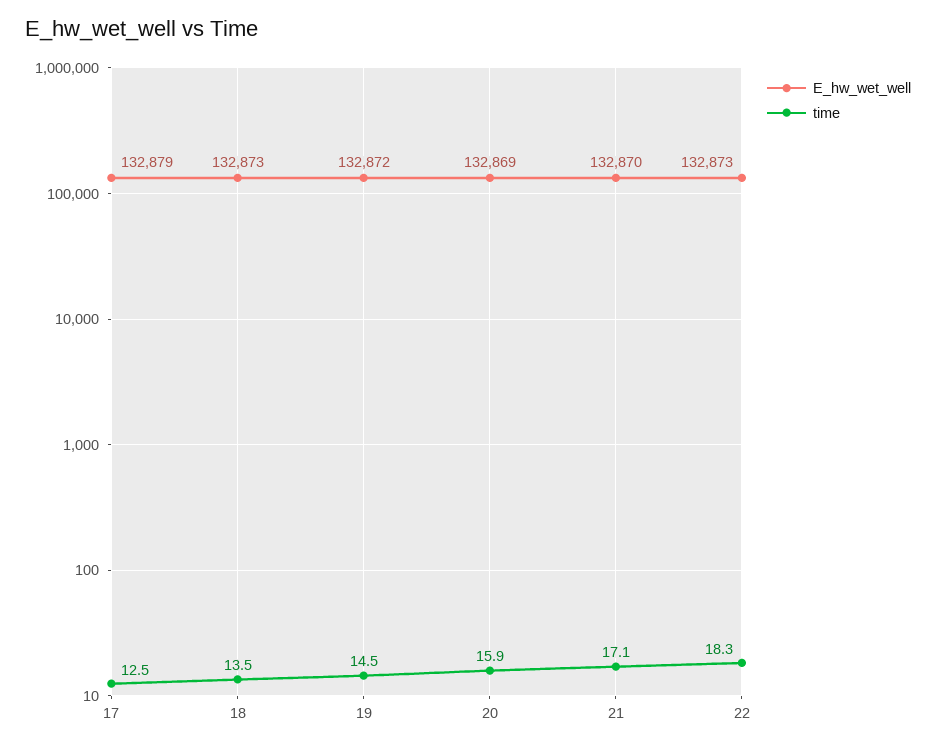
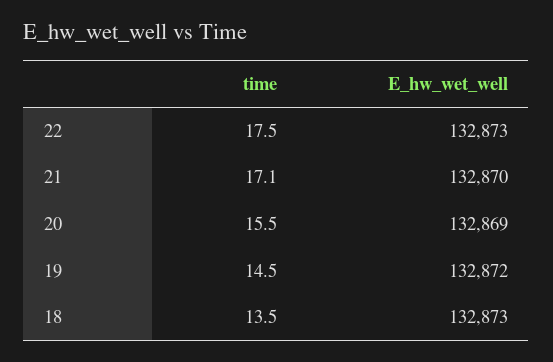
E_hw_wet_well, 17: 132879 -> none
time, 17: 12.5 -> none
time, 20: 15.9 -> 15.5
time, 22: 18.3 -> 17.5

